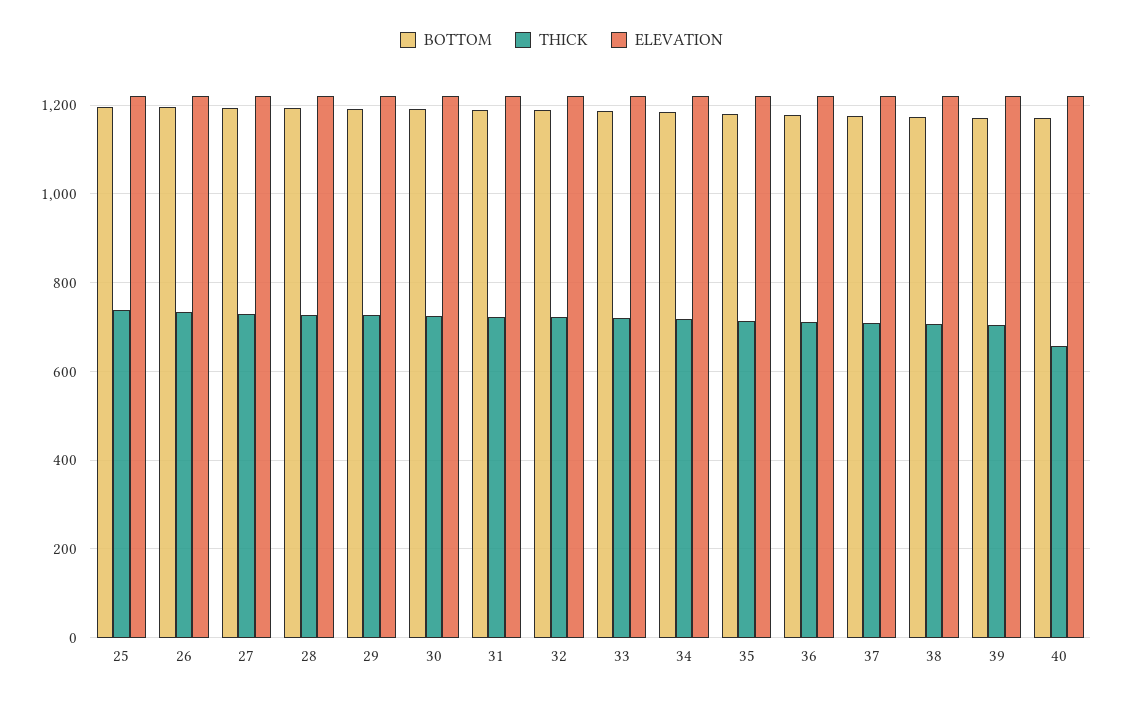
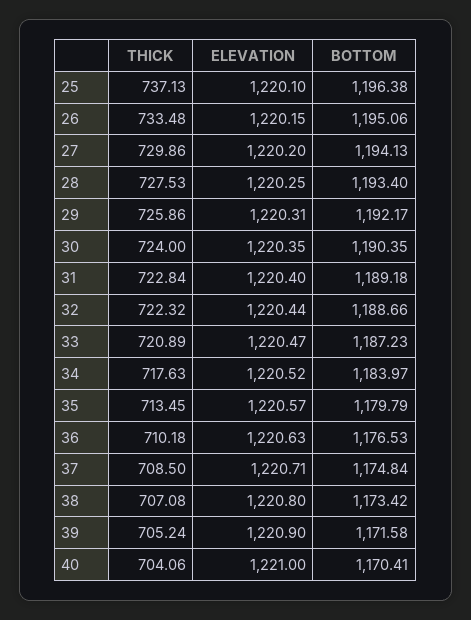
THICK, 40: 660 -> 704.06

